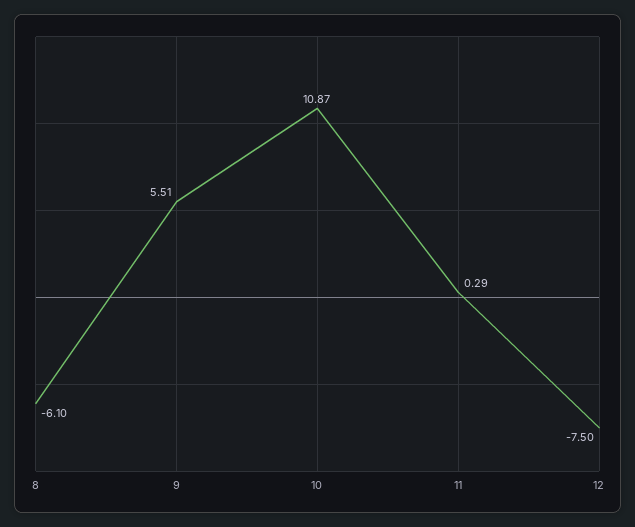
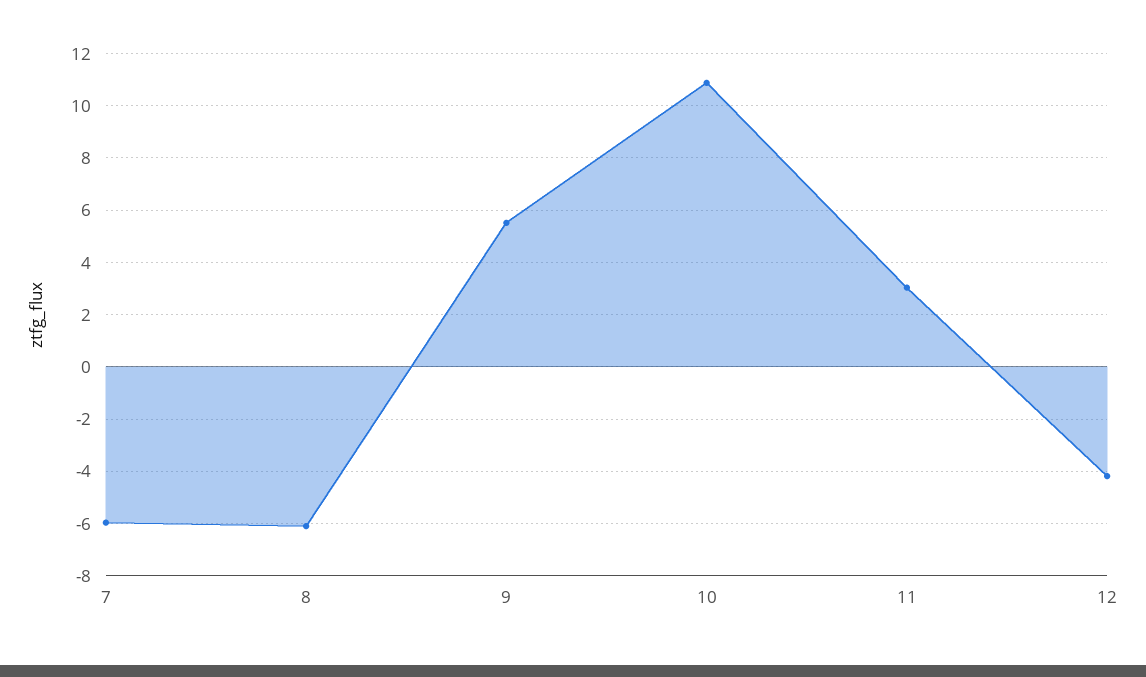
11: 0.29 -> 3
12: -7.5 -> -4.25
7: none -> -6

